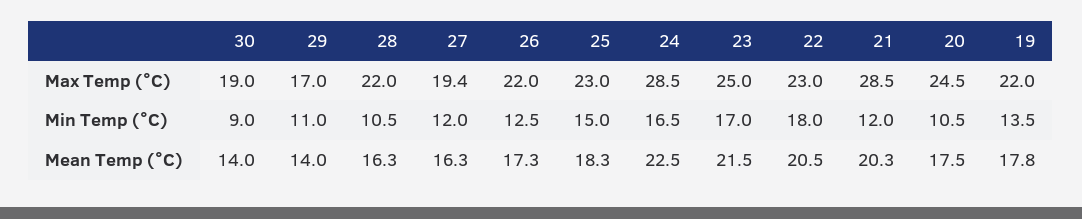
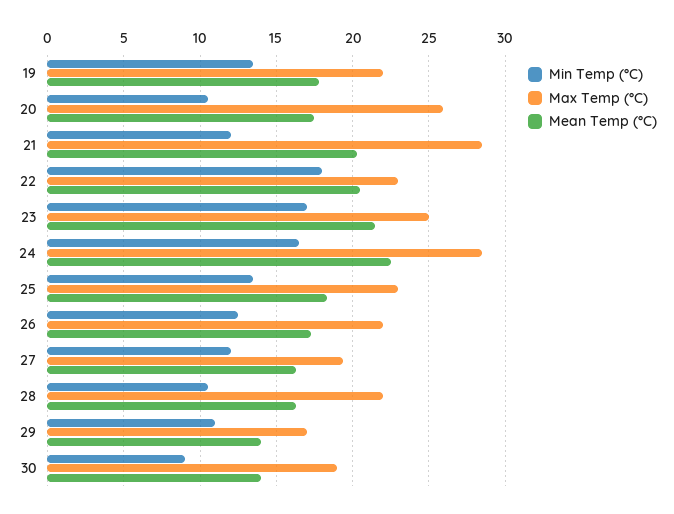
Max Temp (°C), 20: 24.5 -> 26
Min Temp (°C), 25: 15 -> 13.5

